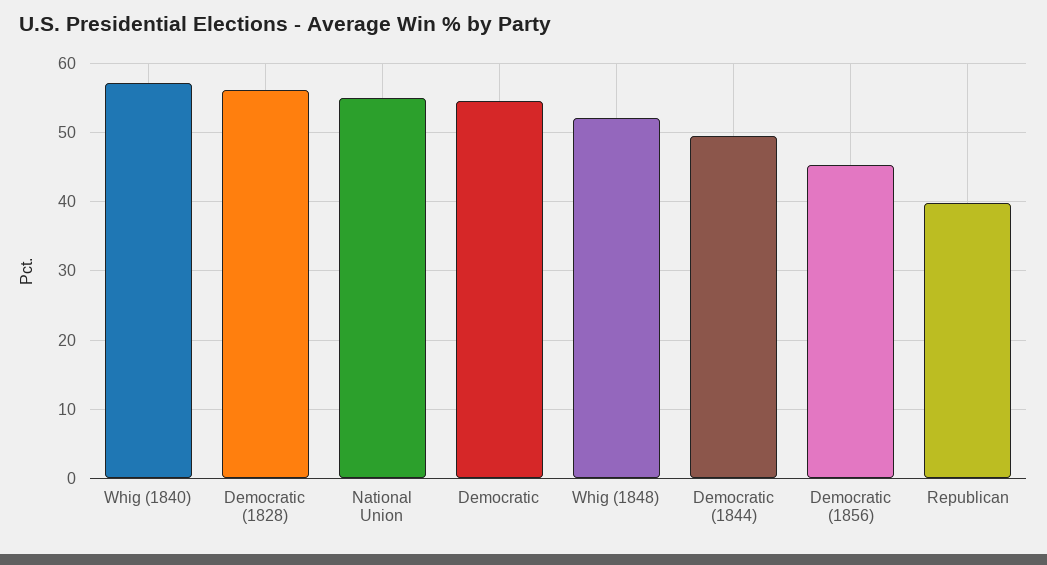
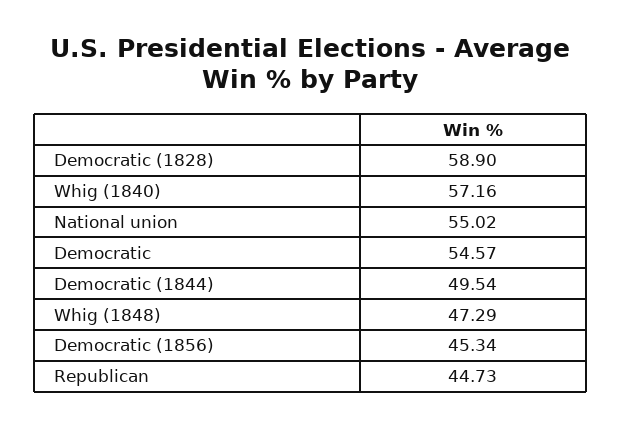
Democratic (1828): 56 -> 58.9
Whig (1848): 52 -> 47.29
Republican: 40 -> 44.73

